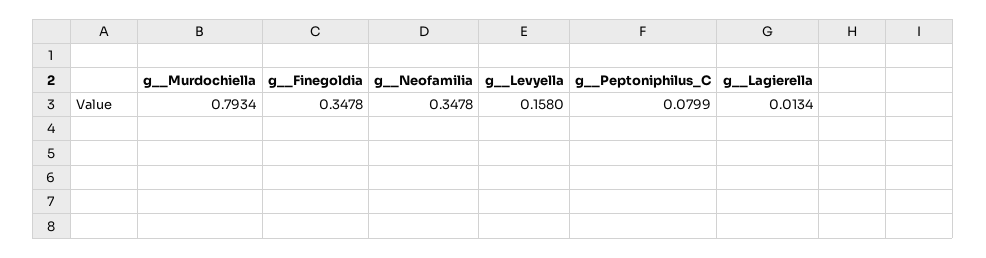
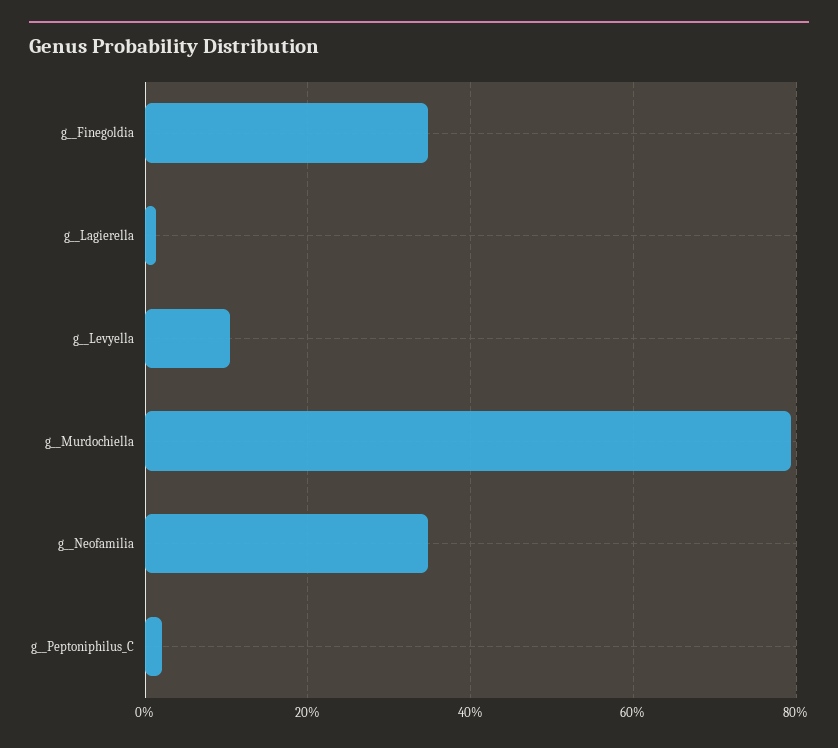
g__Levyella: 0.158 -> 0.1
g__Peptoniphilus_C: 0.0799 -> 0.02

